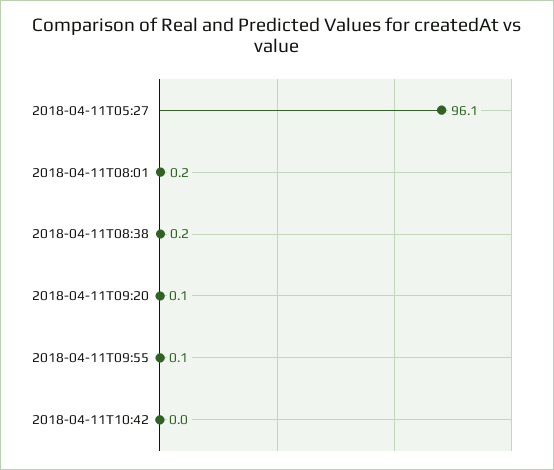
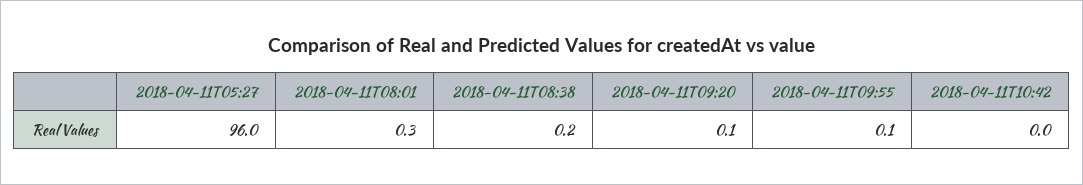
2018-04-11T05:27: 96.1 -> 96
2018-04-11T08:01: 0.2 -> 0.3

